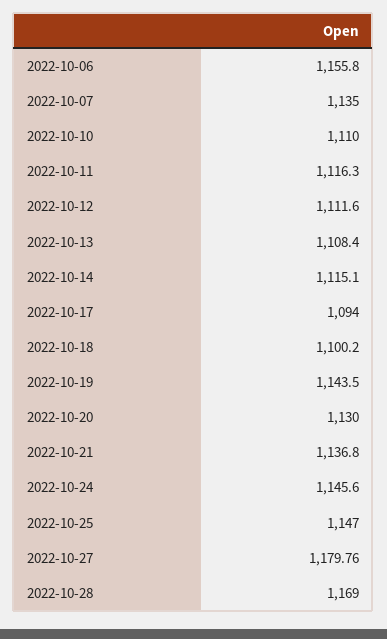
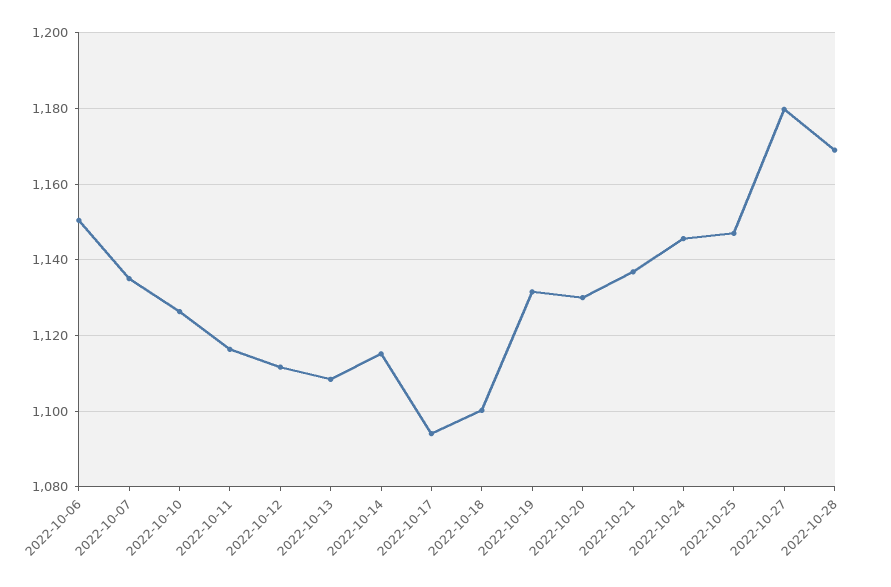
2022-10-06: 1155.8 -> 1150
2022-10-10: 1110 -> 1126
2022-10-19: 1143.5 -> 1132

